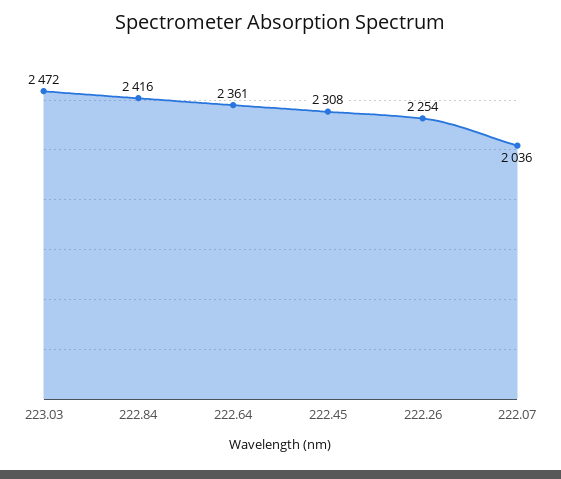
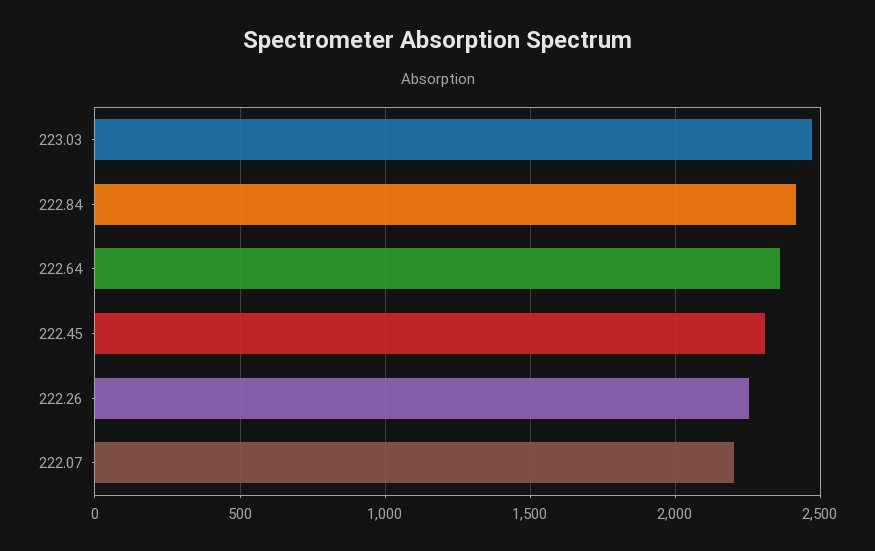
222.07: 2036 -> 2200

